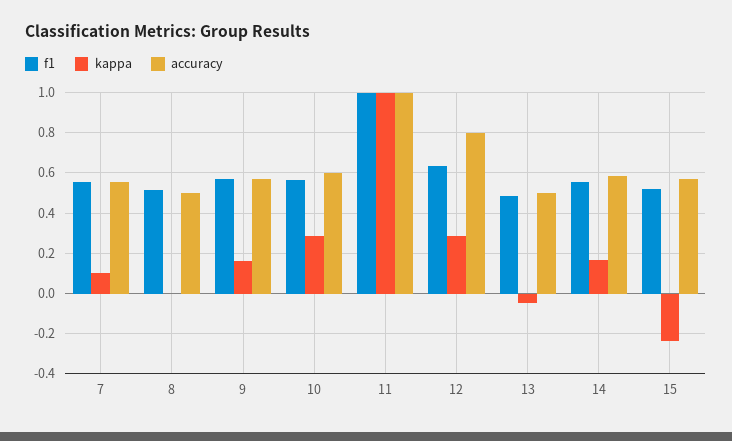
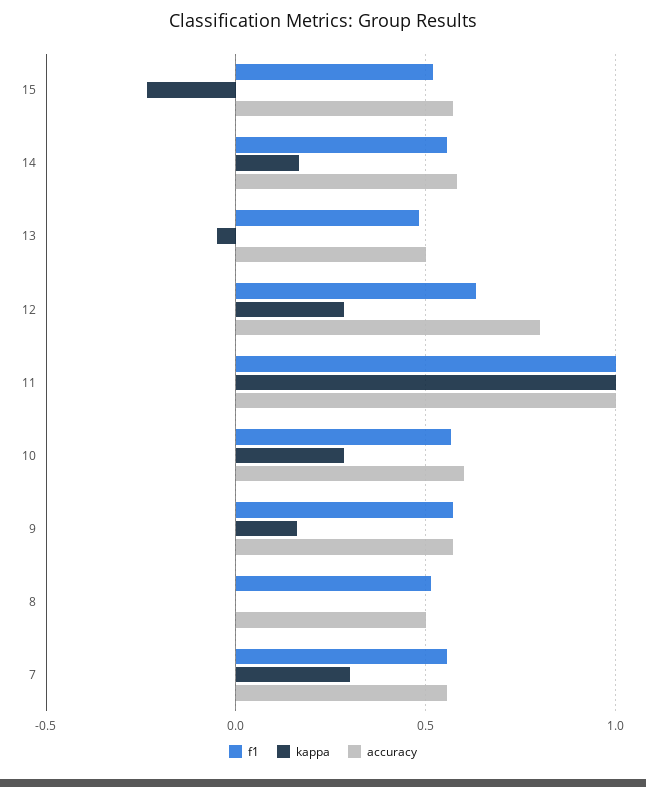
kappa, 7: 0.1 -> 0.3

